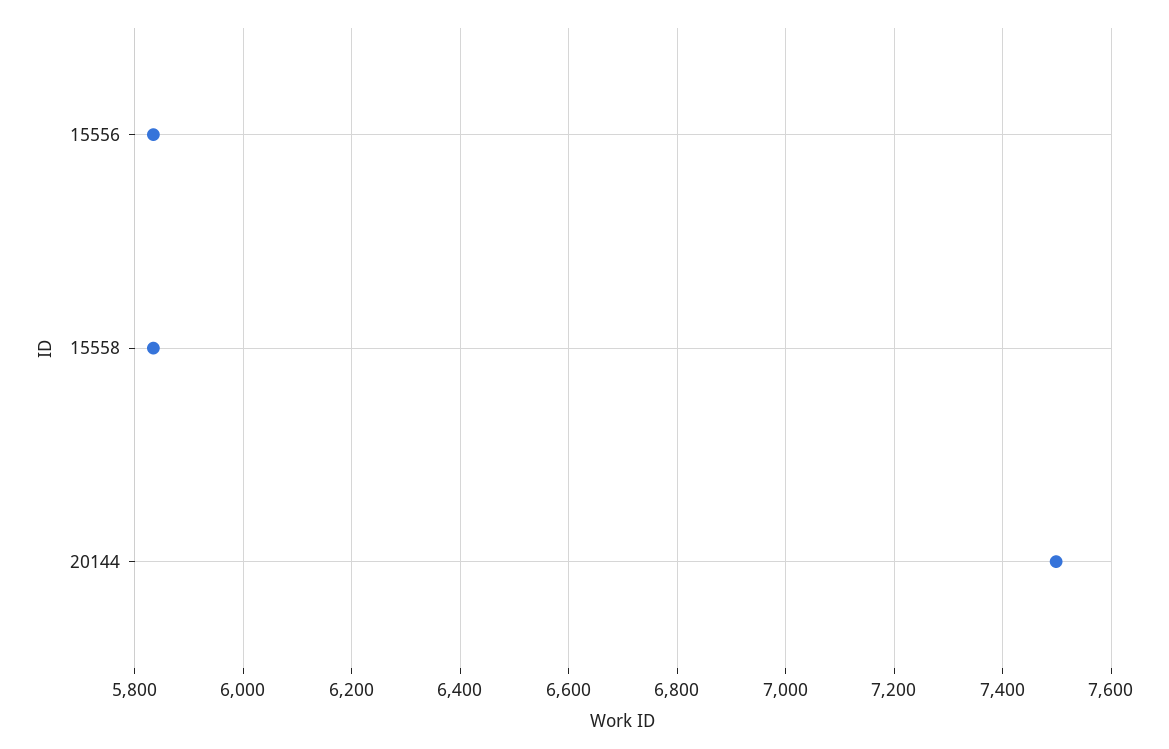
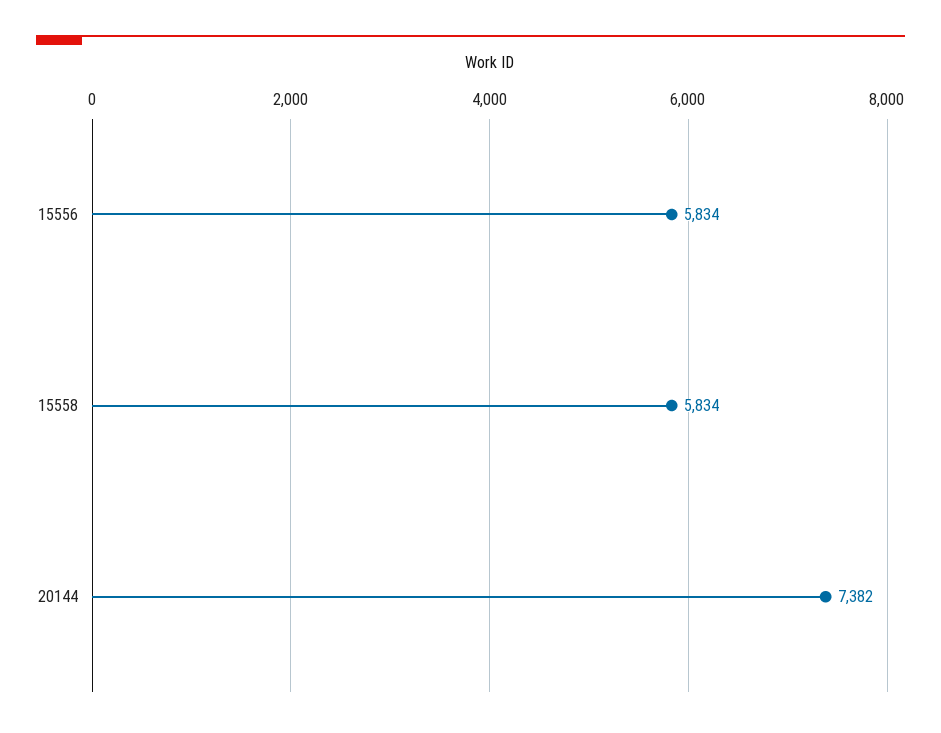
20144: 7500 -> 7382

